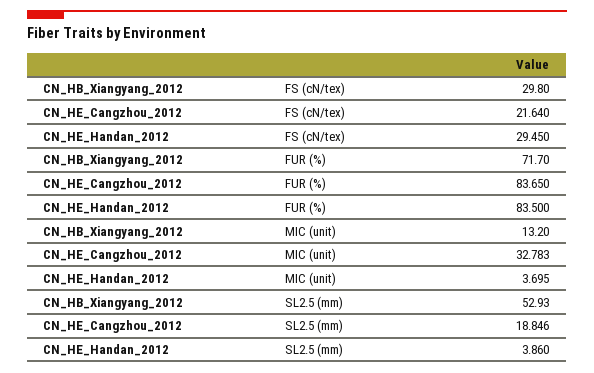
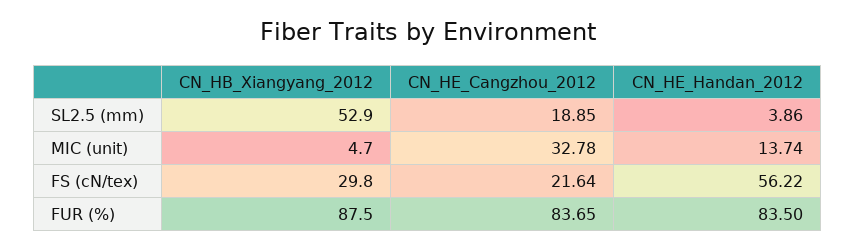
CN_HE_Handan_2012, FS (cN/tex): 29.45 -> 56.22
CN_HB_Xiangyang_2012, FUR (%): 71.7 -> 87.5
CN_HB_Xiangyang_2012, MIC (unit): 13.2 -> 4.7
CN_HE_Handan_2012, MIC (unit): 3.695 -> 13.74

